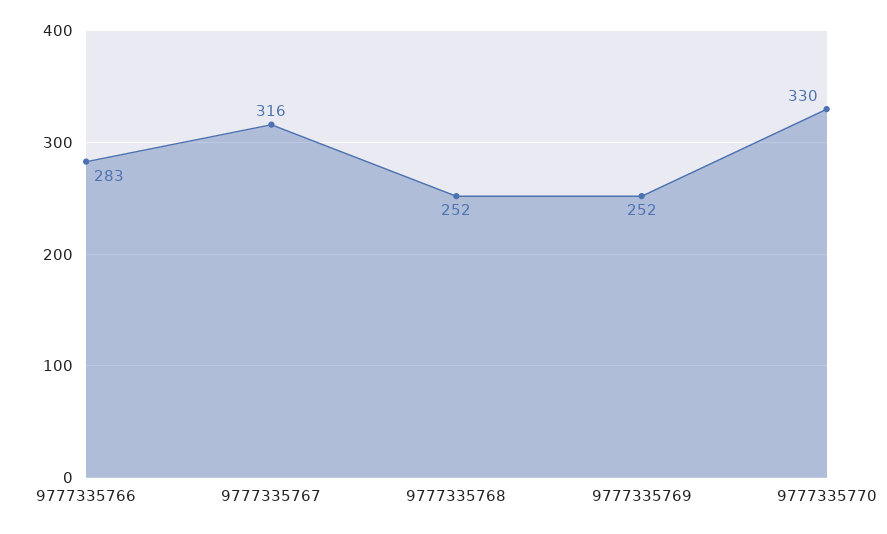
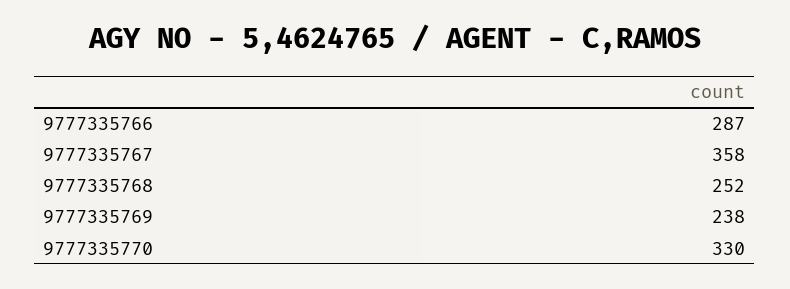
9777335766: 283 -> 287
9777335767: 316 -> 358
9777335769: 252 -> 238

